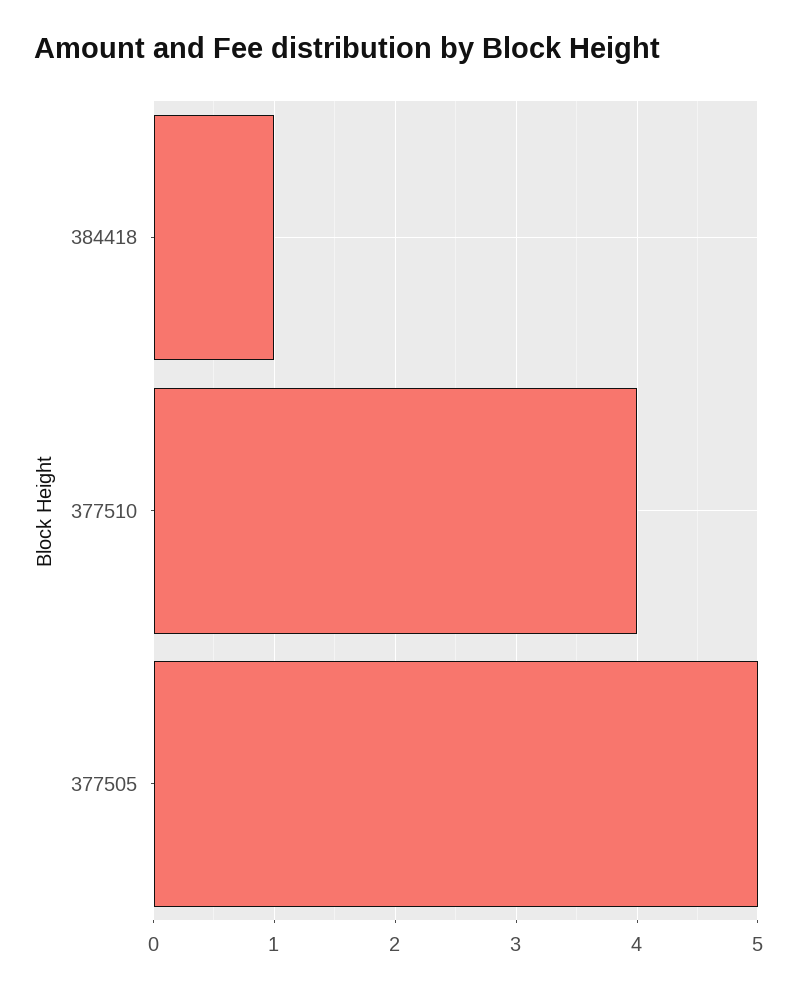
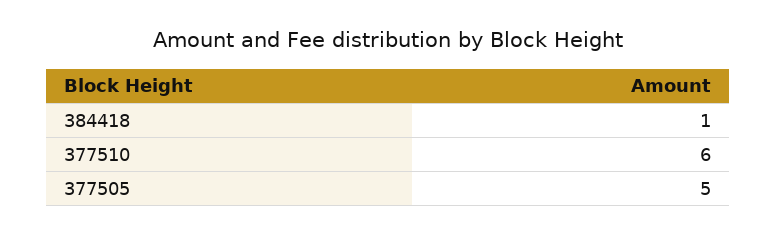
377510: 4 -> 6

